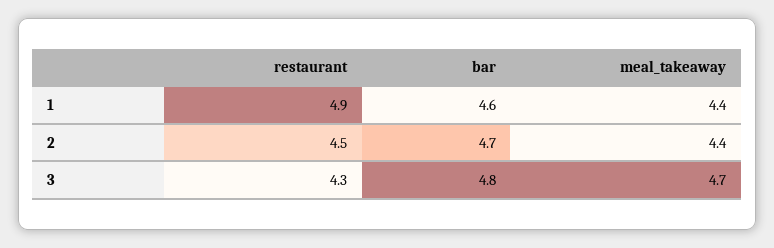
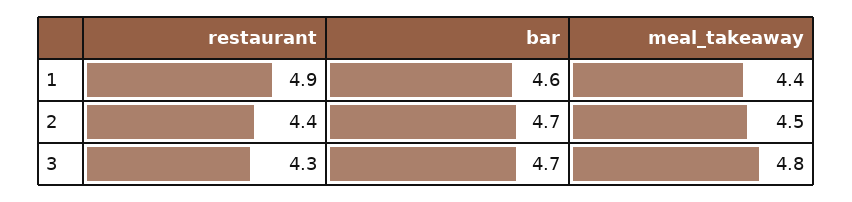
restaurant, 2: 4.5 -> 4.4
meal_takeaway, 2: 4.4 -> 4.5
bar, 3: 4.8 -> 4.7
meal_takeaway, 3: 4.7 -> 4.8

